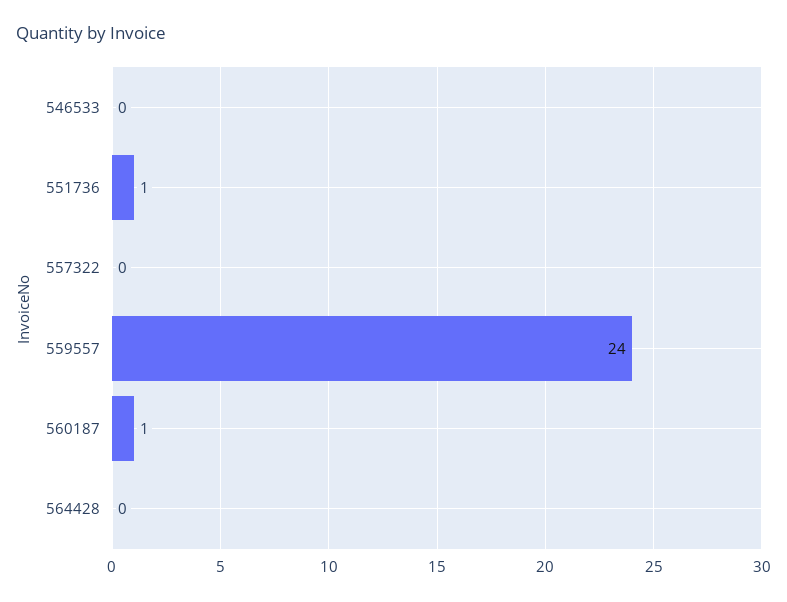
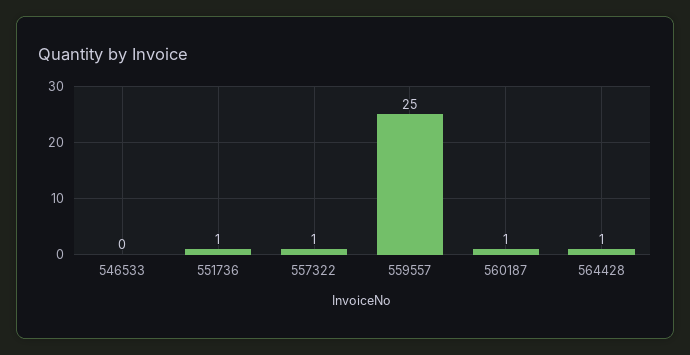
557322: 0 -> 1
559557: 24 -> 25
564428: 0 -> 1

